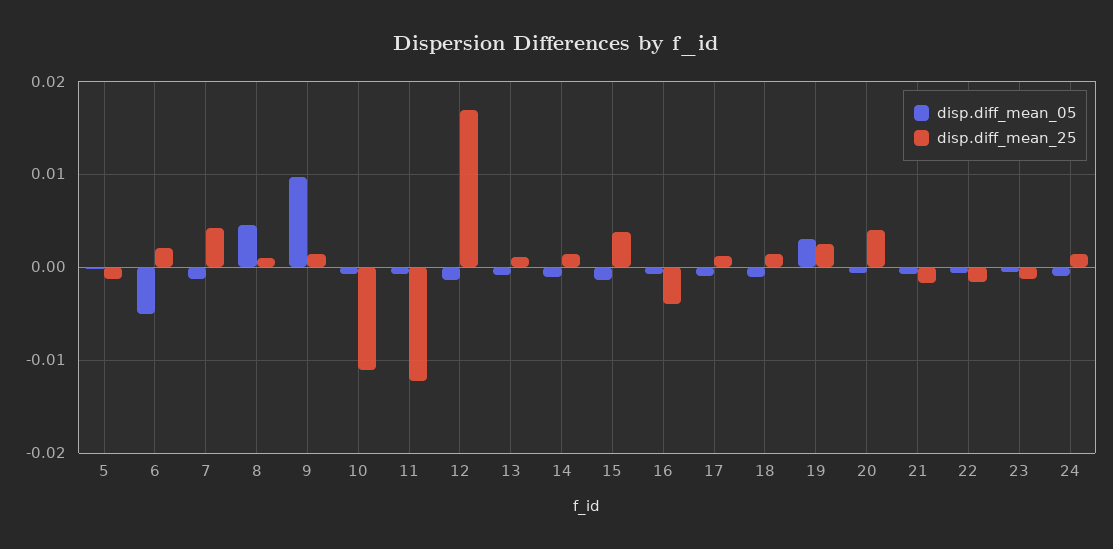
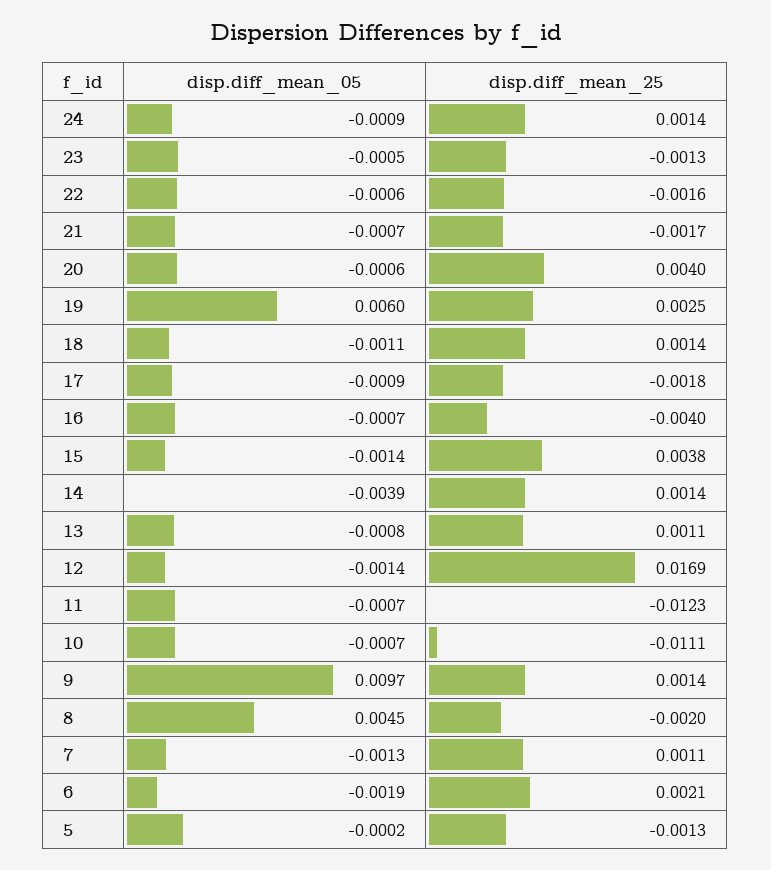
disp.diff_mean_05, 6: -0.005 -> -0.0019
disp.diff_mean_25, 7: 0.004 -> 0.0011
disp.diff_mean_25, 8: 0.001 -> -0.002
disp.diff_mean_05, 14: -0.001 -> -0.0039
disp.diff_mean_25, 17: 0.001 -> -0.0018
disp.diff_mean_05, 19: 0.003 -> 0.006

